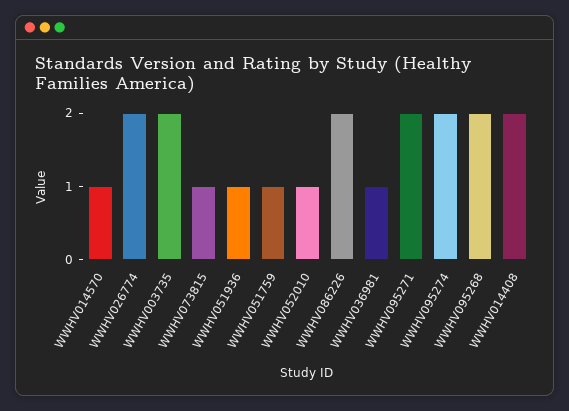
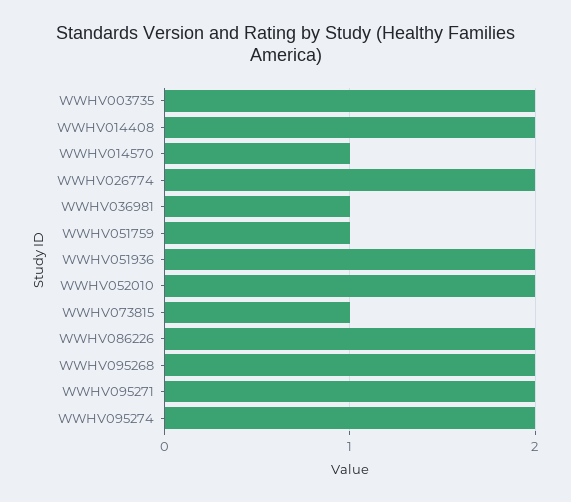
WWHV051936: 1 -> 2
WWHV052010: 1 -> 2

